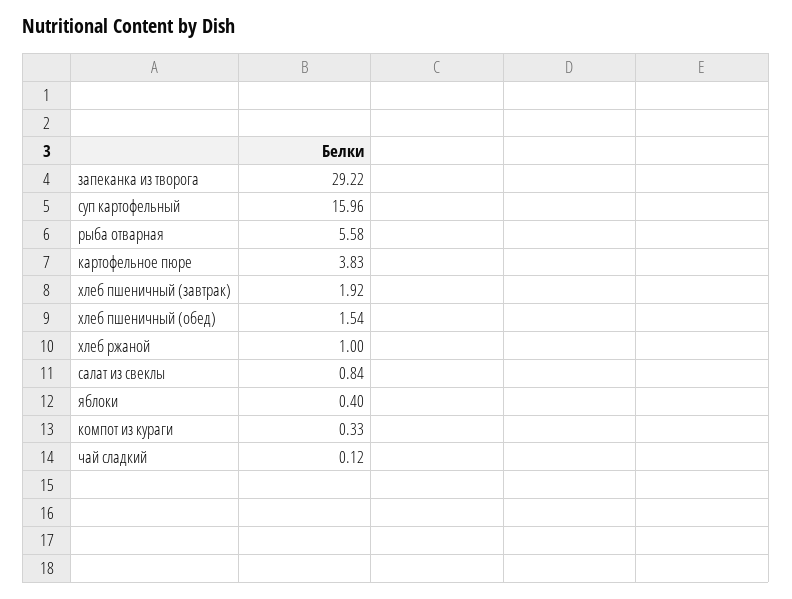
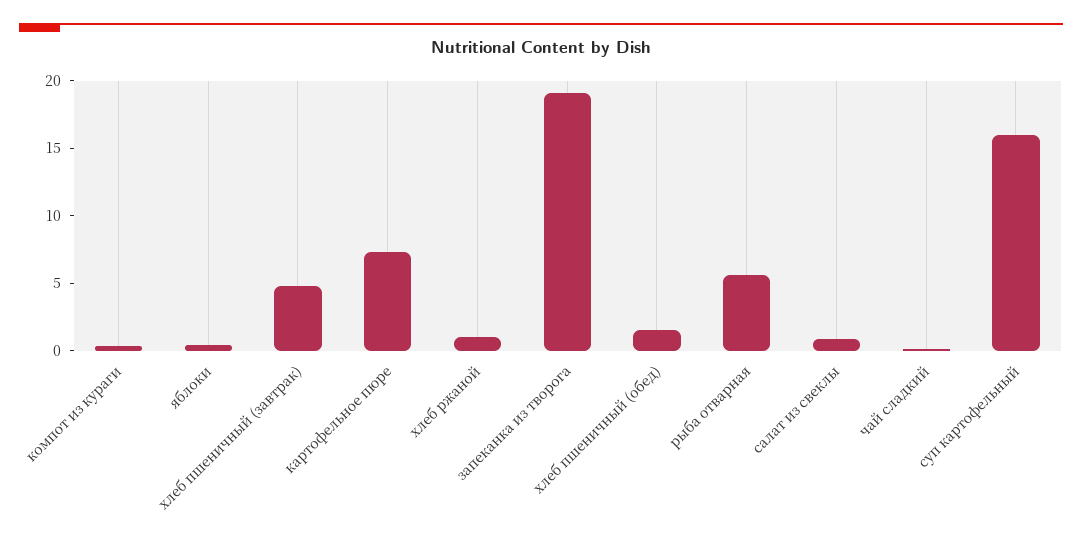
запеканка из творога: 29.22 -> 19
картофельное пюре: 3.83 -> 7
хлеб пшеничный (завтрак): 1.92 -> 5

